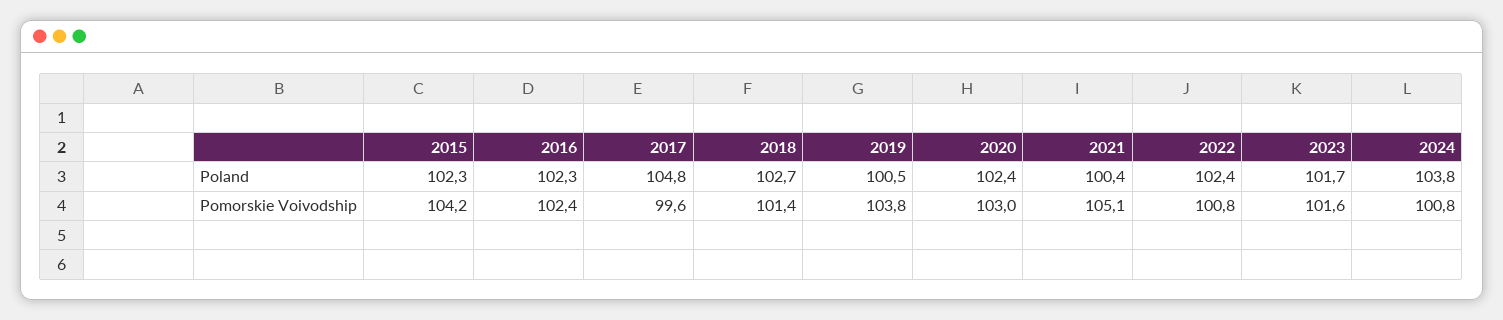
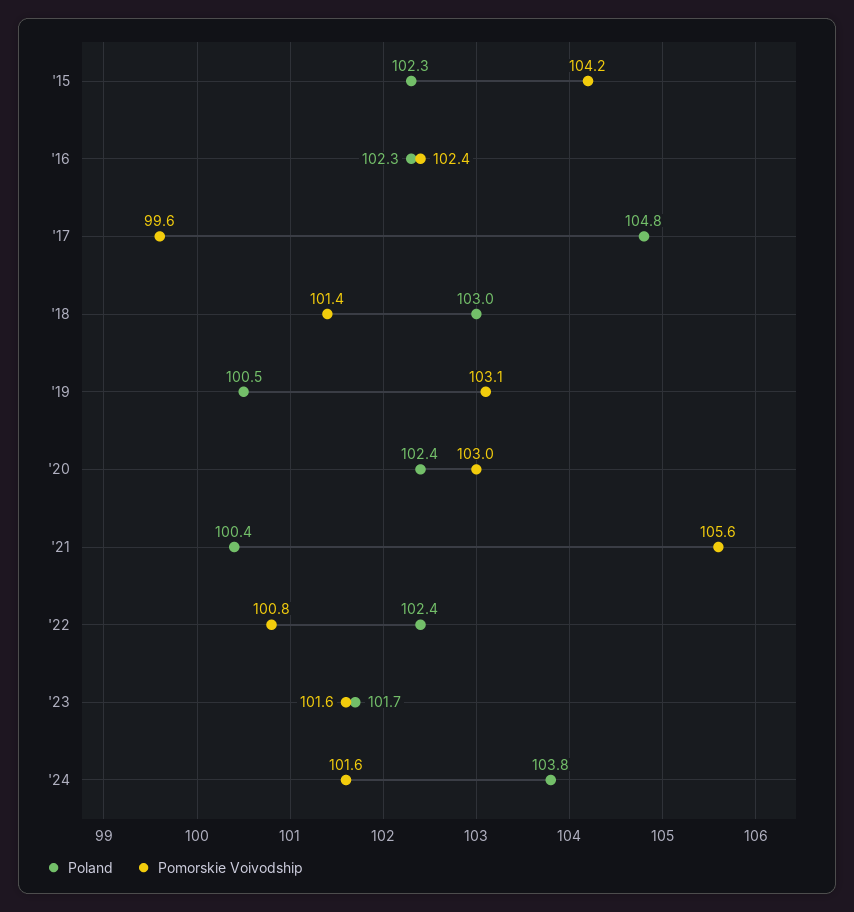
Poland, 2018: 102.7 -> 103
Pomorskie Voivodship, 2019: 103.8 -> 103.1
Pomorskie Voivodship, 2021: 105.1 -> 105.6
Pomorskie Voivodship, 2024: 100.8 -> 101.6

